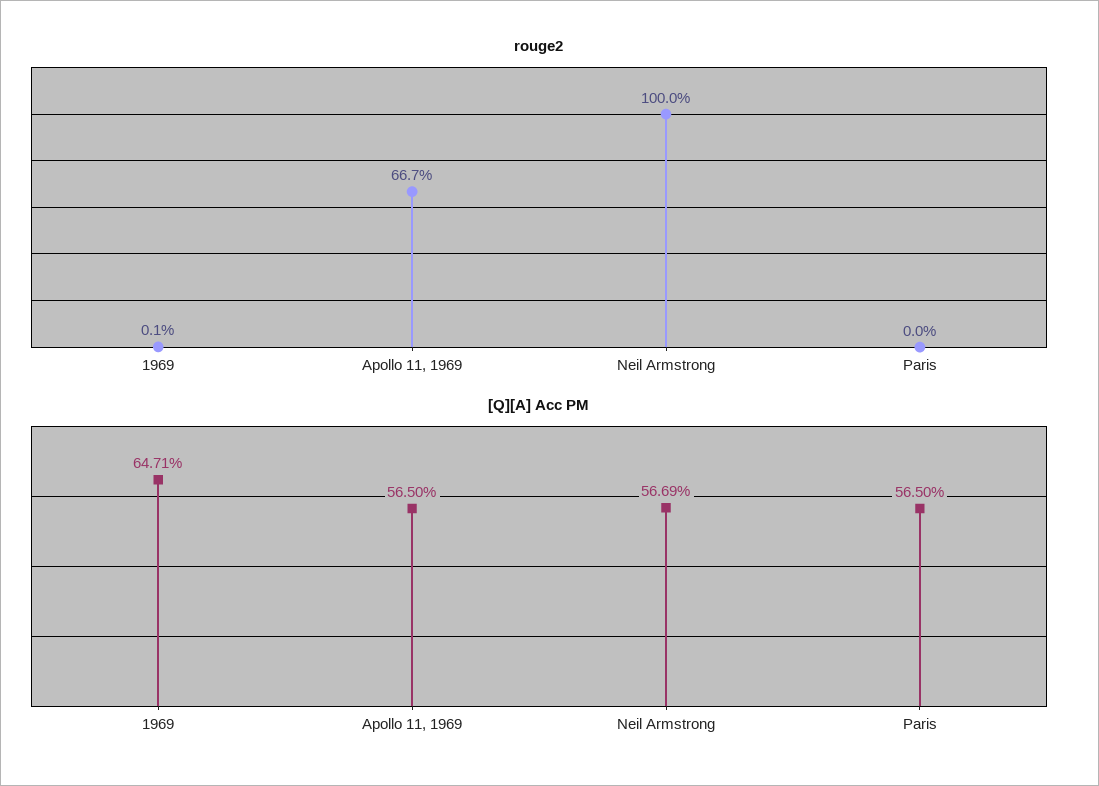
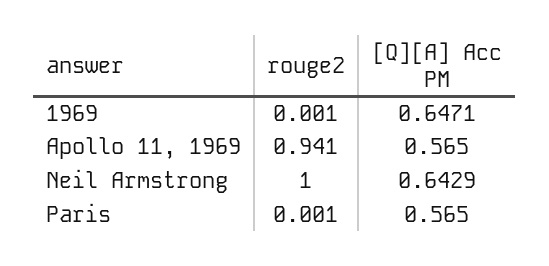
rouge2, Apollo 11, 1969: 0.667 -> 0.941
rouge2, Paris: 0 -> 0.001
[Q][A] Acc PM, Neil Armstrong: 0.5669 -> 0.6429

